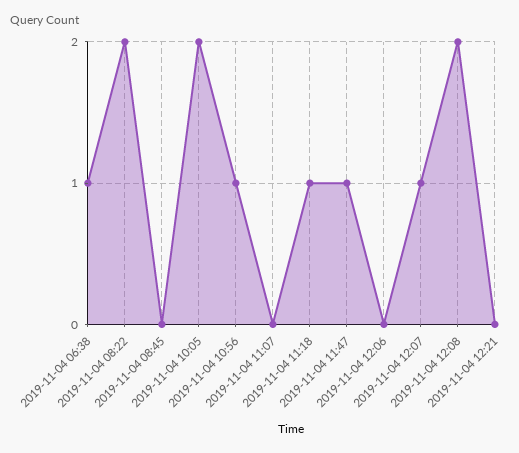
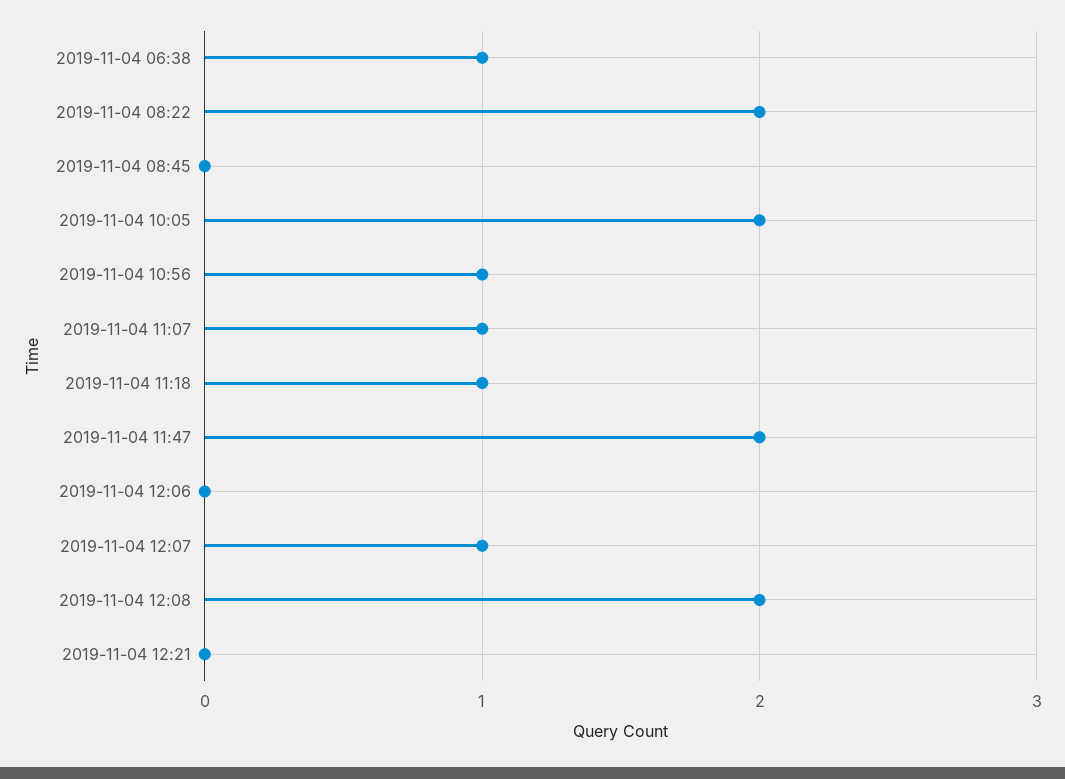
2019-11-04 11:07: 0 -> 1
2019-11-04 11:47: 1 -> 2

